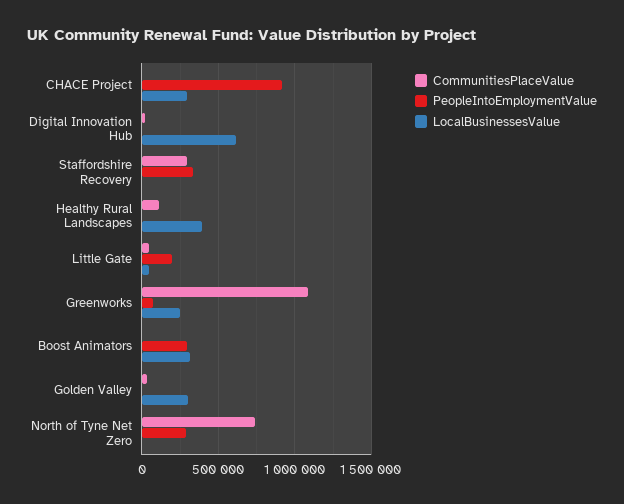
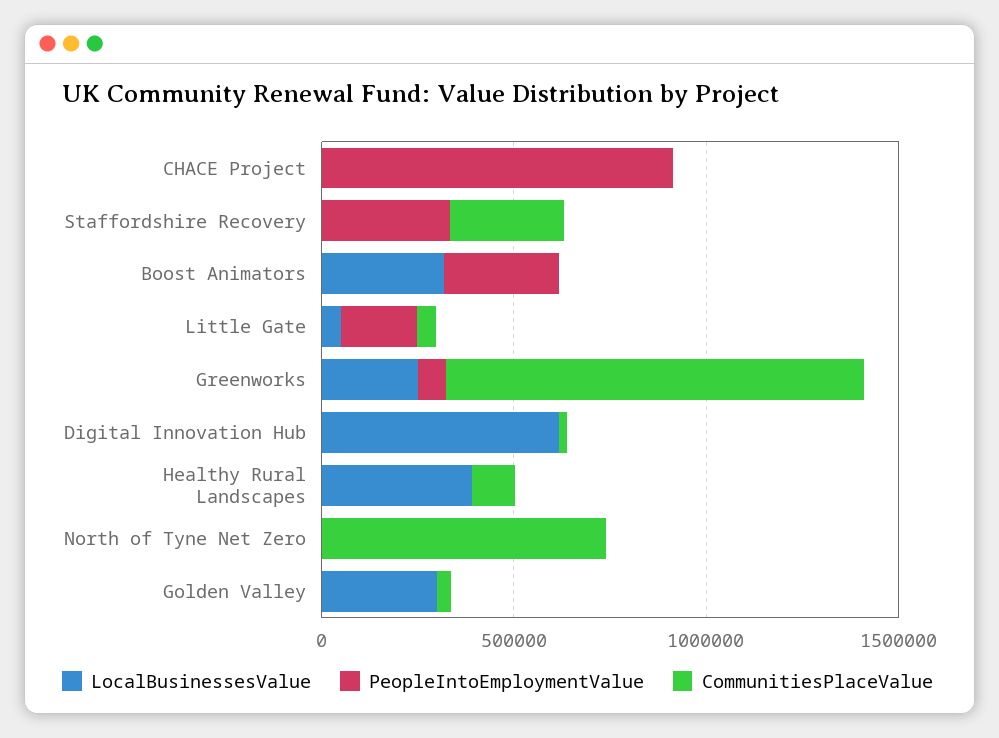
LocalBusinessesValue, CHACE Project: 300000 -> 0
PeopleIntoEmploymentValue, North of Tyne Net Zero: 300000 -> 0

